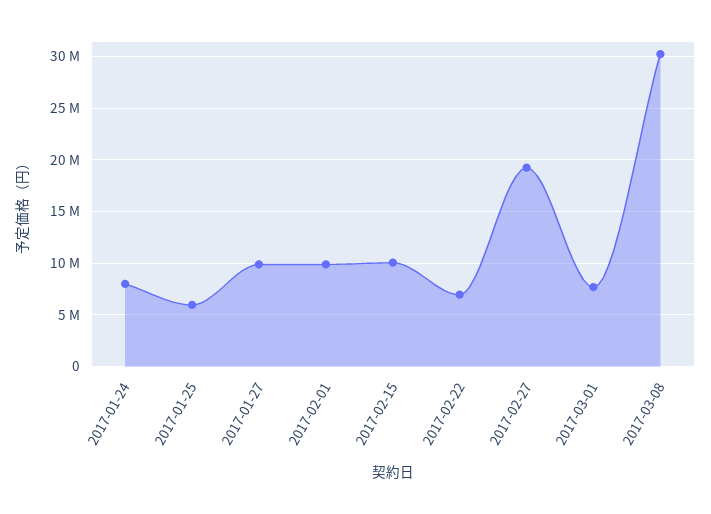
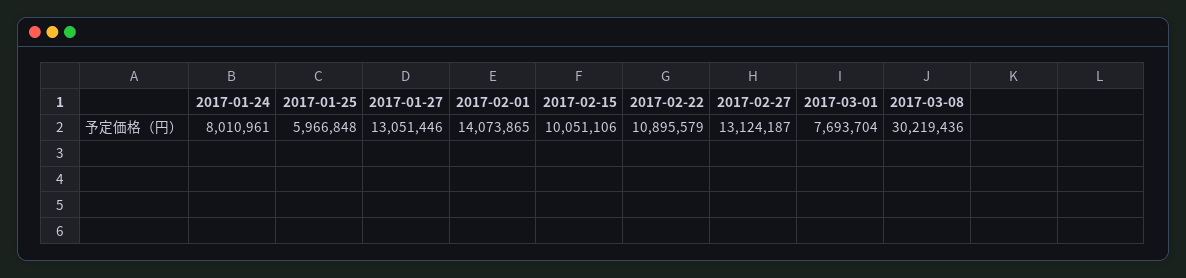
2017-01-27: 10000000 -> 13051446
2017-02-01: 10000000 -> 14073865
2017-02-22: 7000000 -> 10895579
2017-02-27: 19000000 -> 13124187

